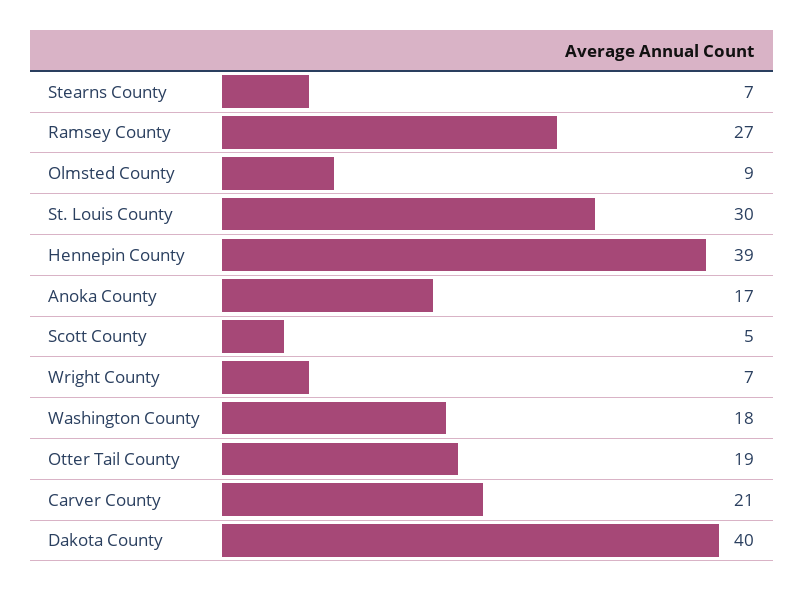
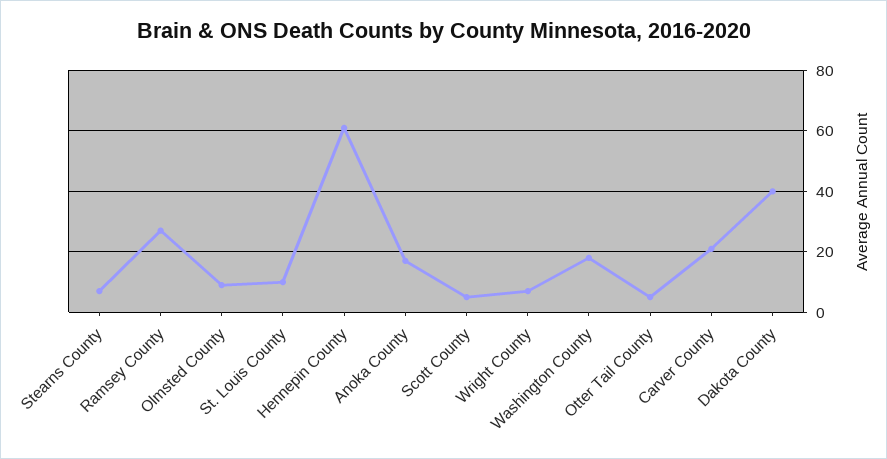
St. Louis County: 30 -> 10
Hennepin County: 39 -> 60
Otter Tail County: 19 -> 5

